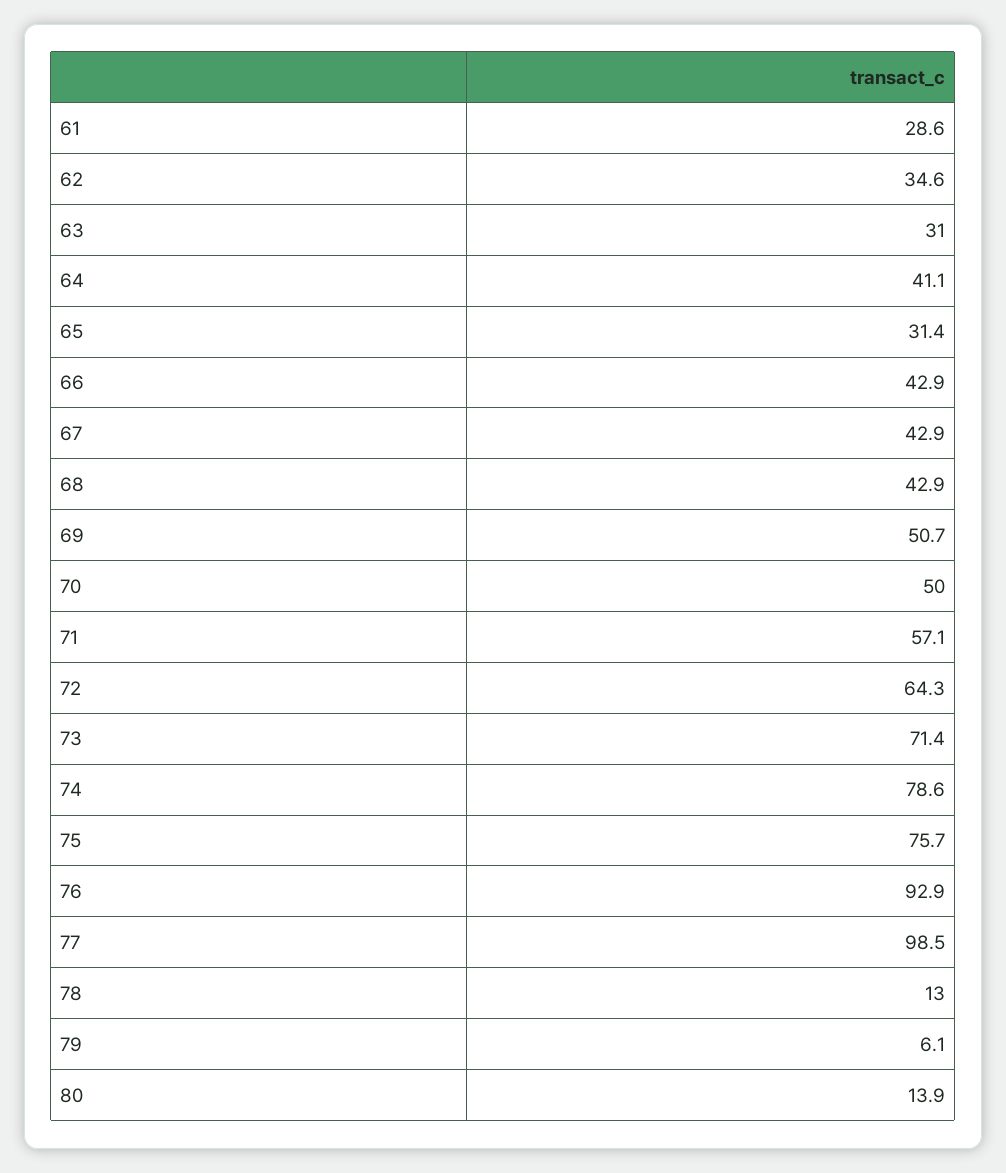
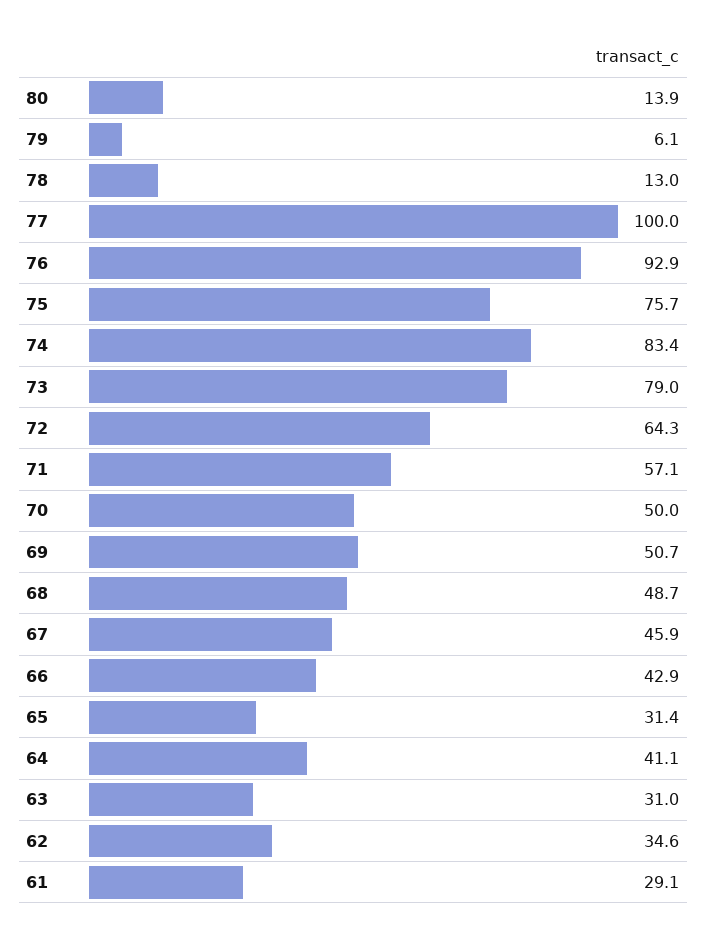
61: 28.6 -> 29.1
67: 42.9 -> 45.9
68: 42.9 -> 48.7
73: 71.4 -> 79
74: 78.6 -> 83.4
77: 98.5 -> 100

